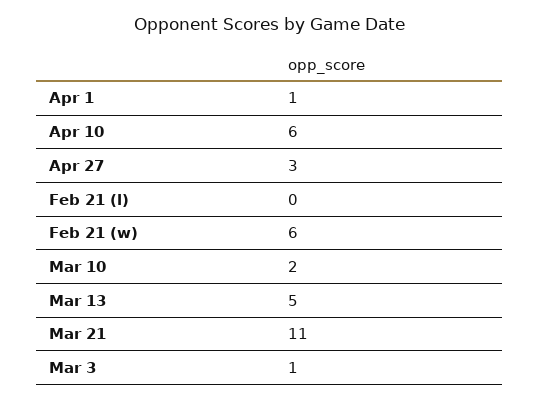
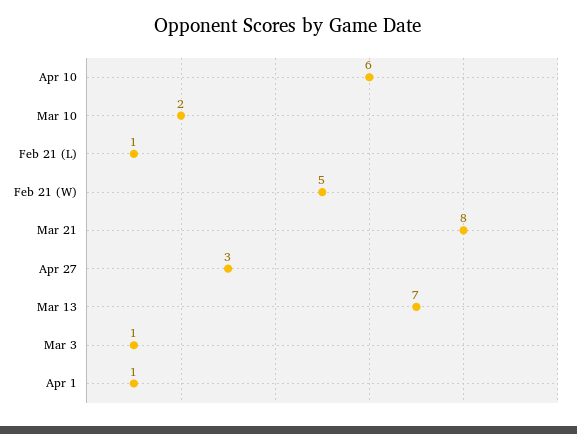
Feb 21 (l): 0 -> 1
Feb 21 (w): 6 -> 5
Mar 13: 5 -> 7
Mar 21: 11 -> 8

